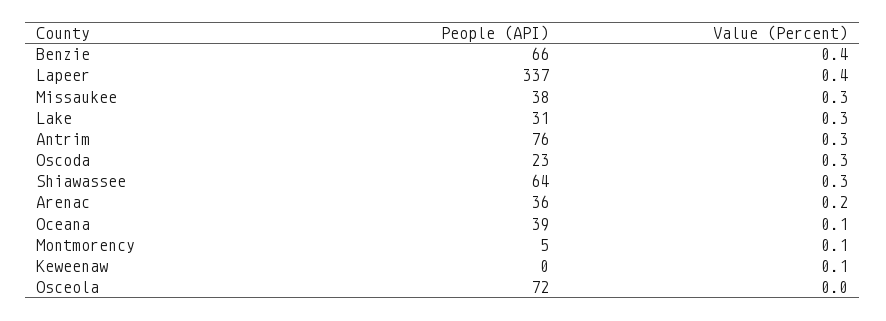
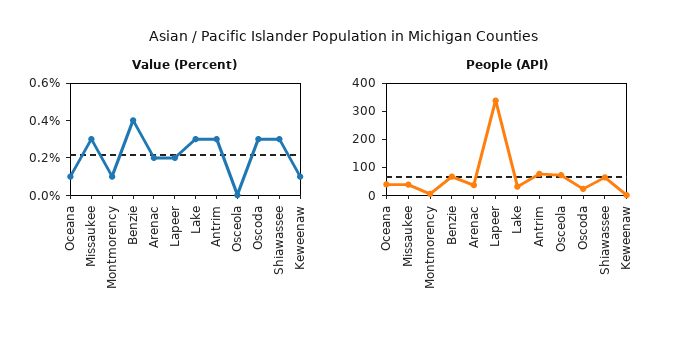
Value (Percent), Lapeer: 0.4 -> 0.2

